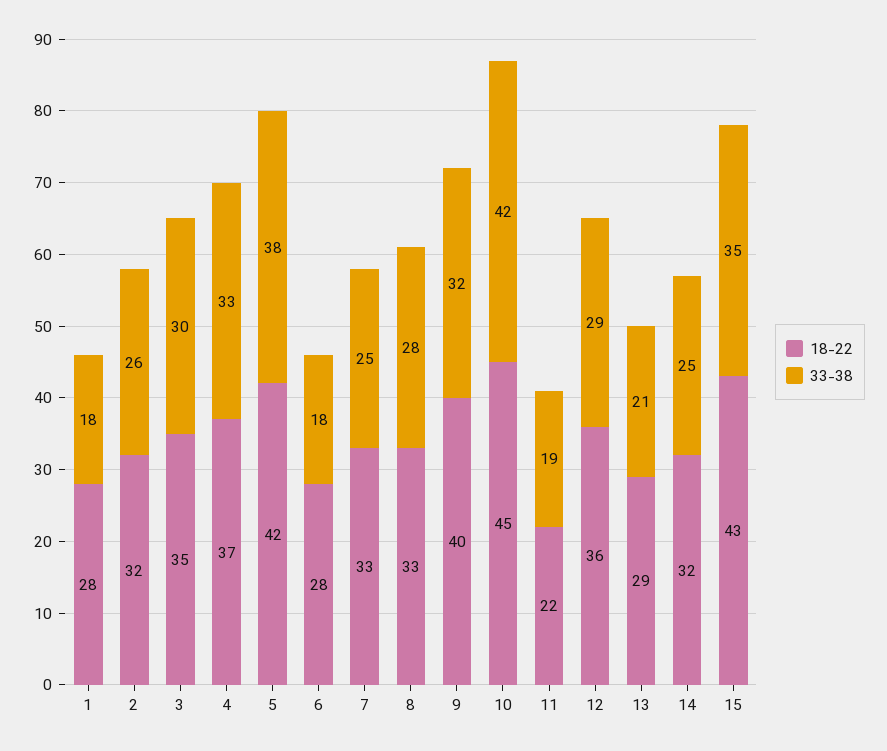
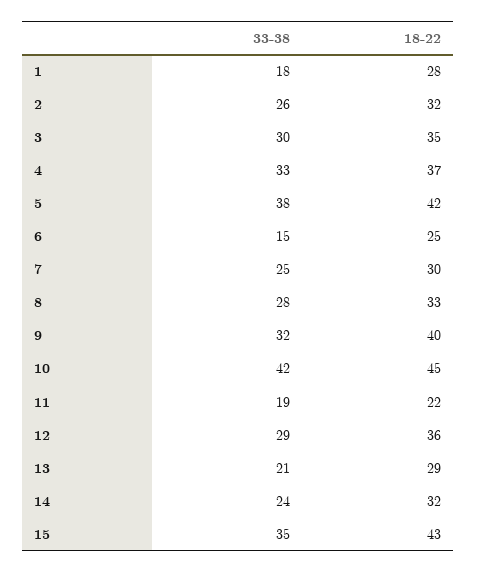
18-22, 6: 28 -> 25
33-38, 6: 18 -> 15
18-22, 7: 33 -> 30
33-38, 14: 25 -> 24

